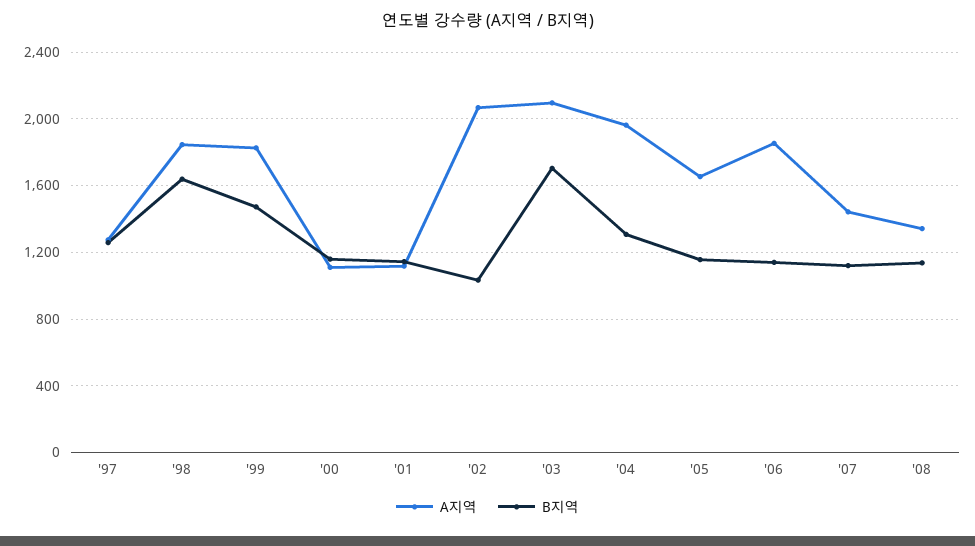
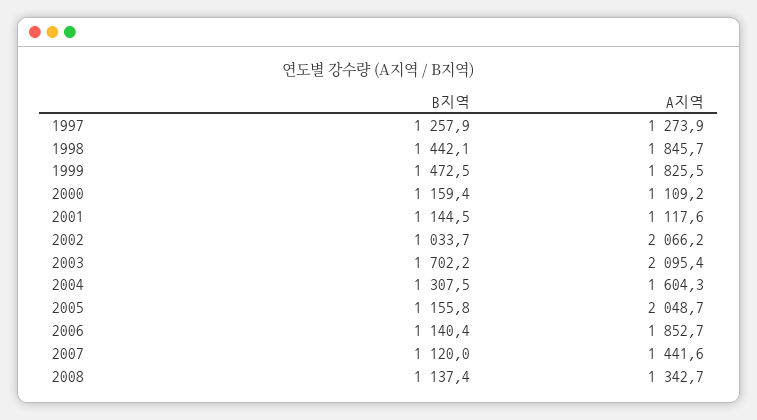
B지역, '98: 1650 -> 1442.1
A지역, '04: 1950 -> 1604.3
A지역, '05: 1650 -> 2048.7

